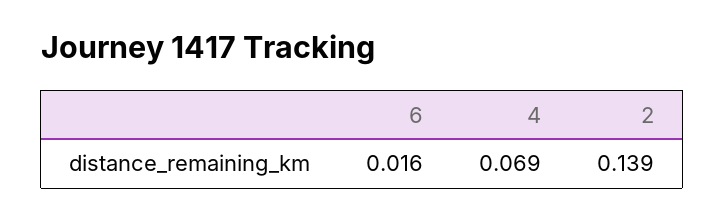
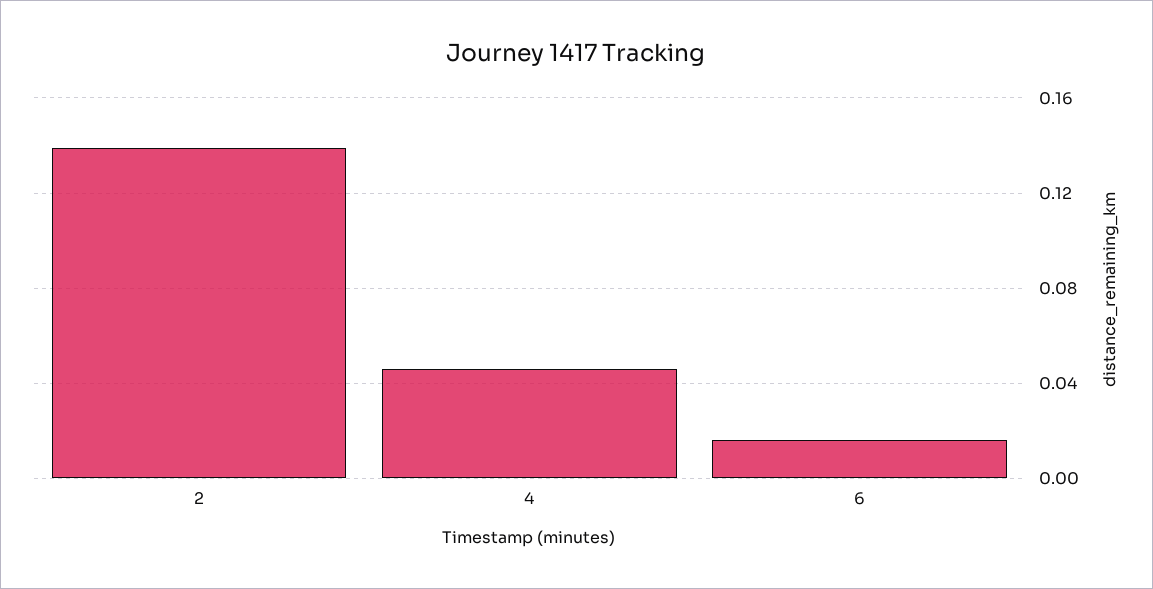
4: 0.069 -> 0.045

